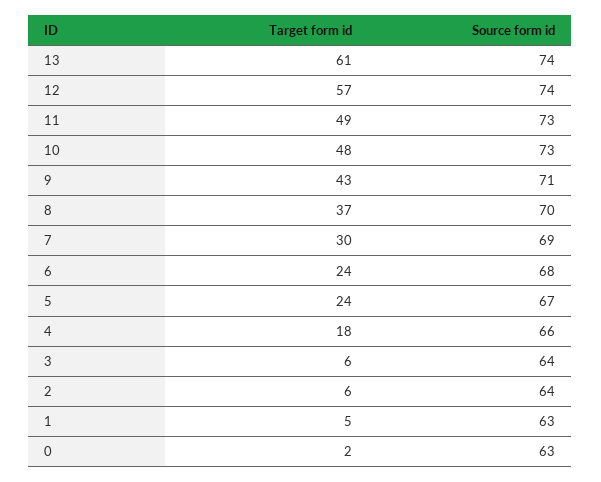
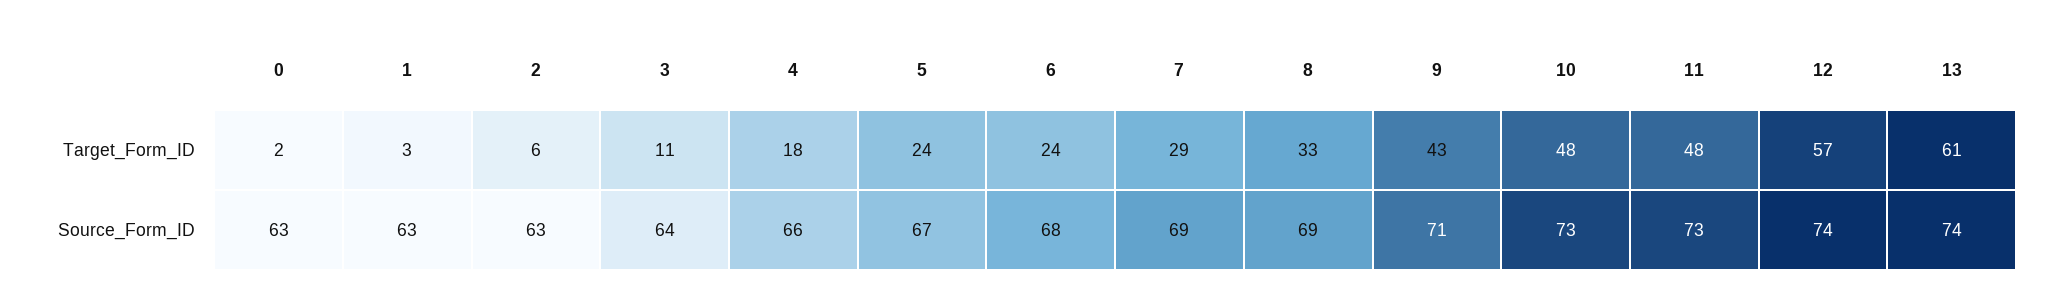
Target form id, 11: 49 -> 48
Target form id, 8: 37 -> 33
Source form id, 8: 70 -> 69
Target form id, 7: 30 -> 29
Target form id, 3: 6 -> 11
Source form id, 2: 64 -> 63
Target form id, 1: 5 -> 3

